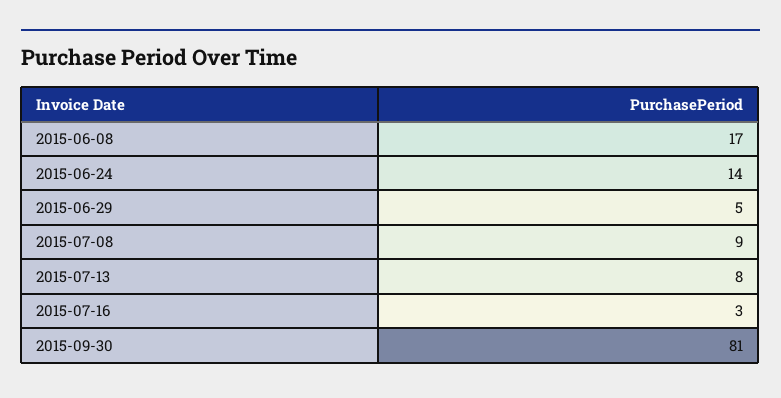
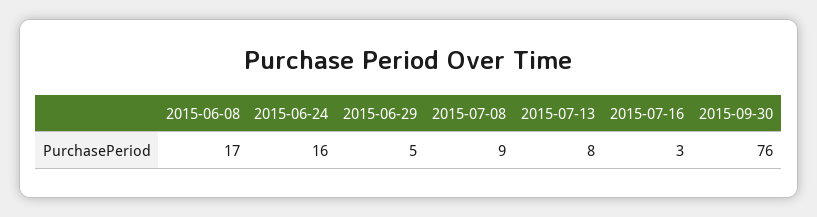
2015-06-24: 14 -> 16
2015-09-30: 81 -> 76

